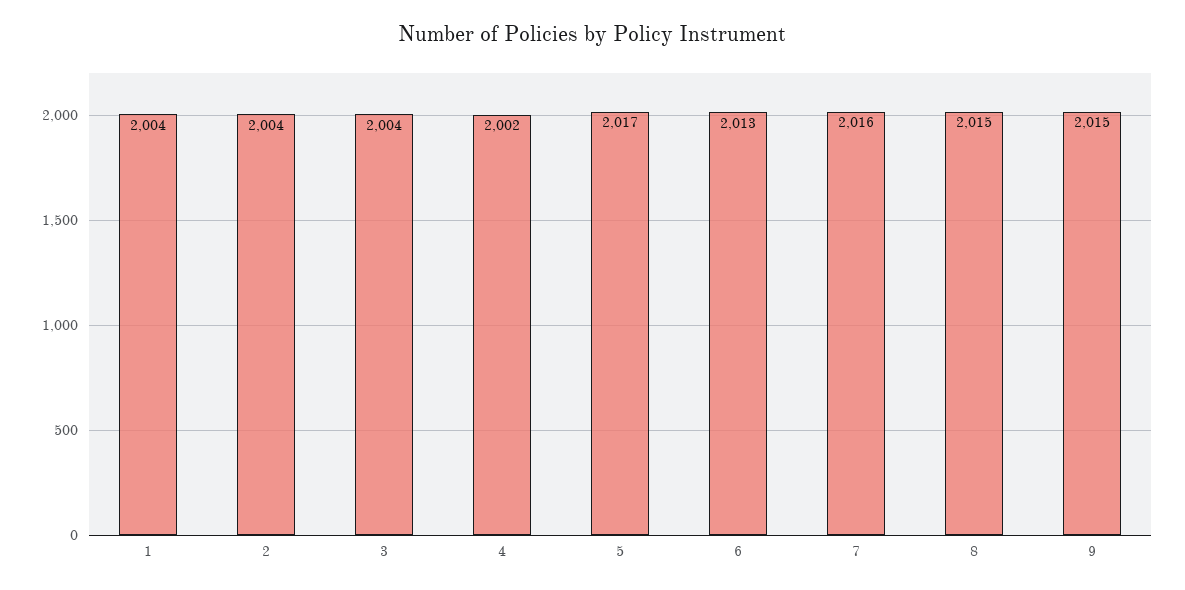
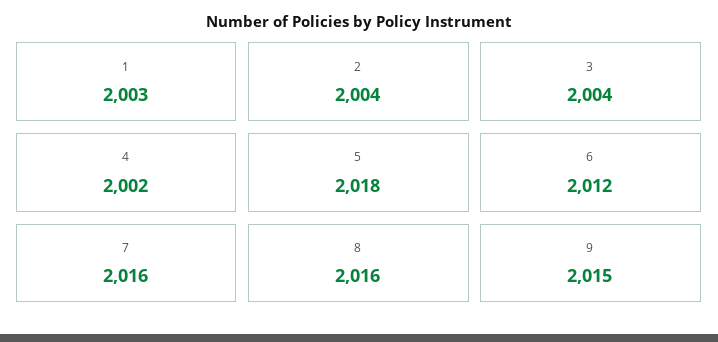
1: 2004 -> 2003
5: 2017 -> 2018
6: 2013 -> 2012
8: 2015 -> 2016

